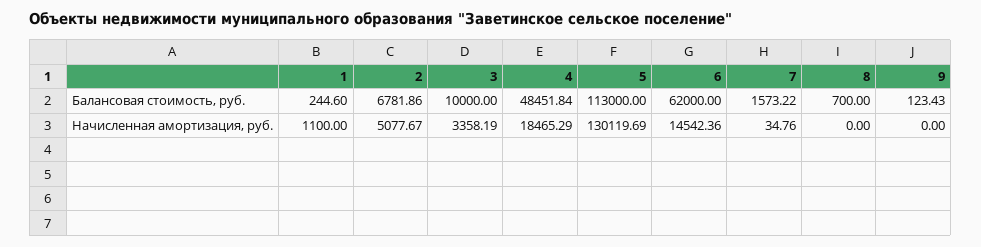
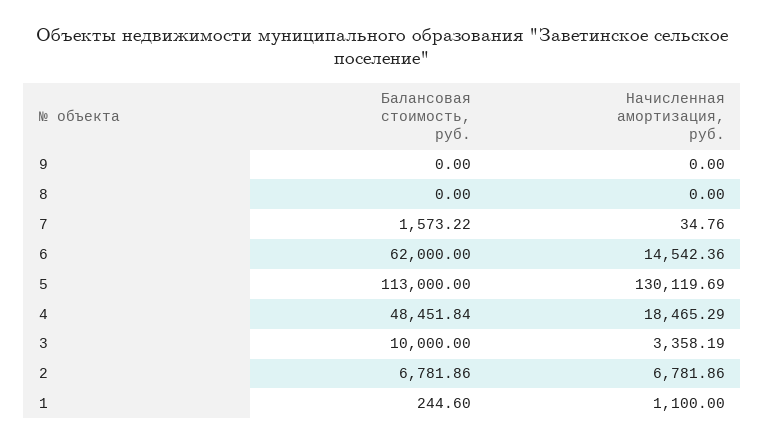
8, Балансовая стоимость, руб.: 700 -> 0
9, Балансовая стоимость, руб.: 123.43 -> 0
2, Начисленная амортизация, руб.: 5077.67 -> 6781.86

